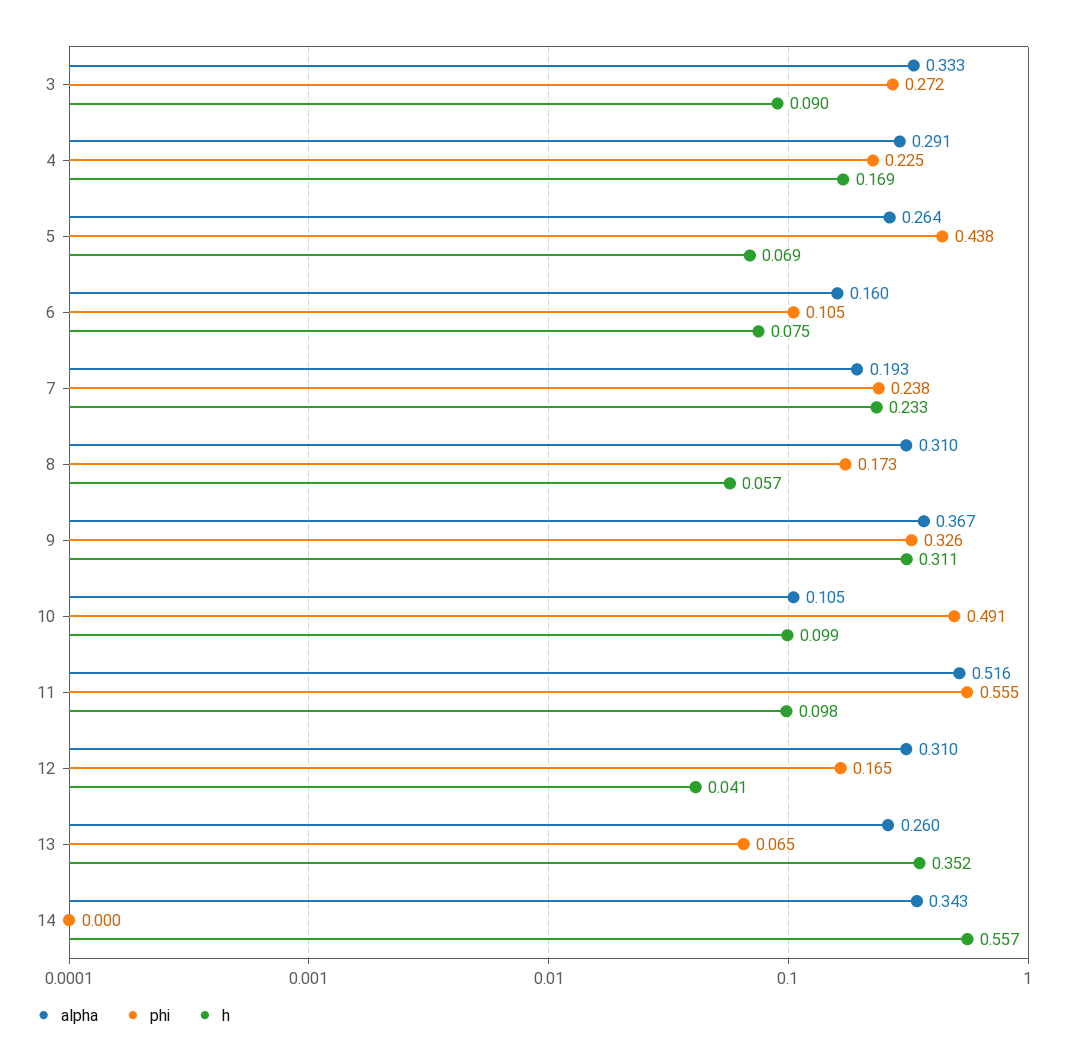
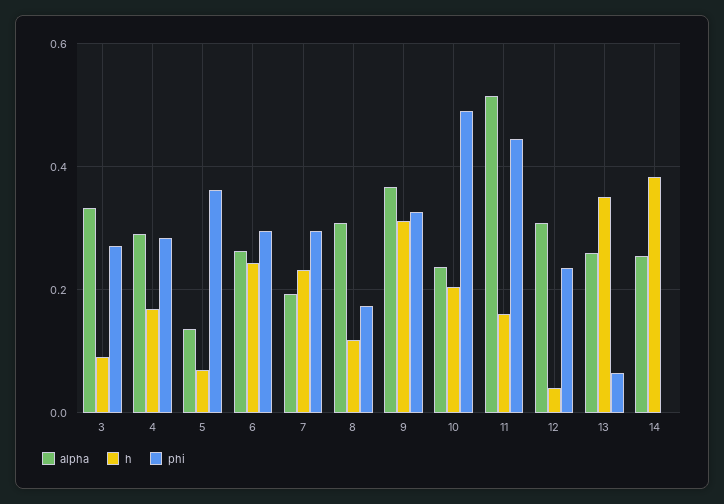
phi, 4: 0.225 -> 0.28
alpha, 5: 0.264 -> 0.14
phi, 5: 0.438 -> 0.36
alpha, 6: 0.16 -> 0.26
phi, 6: 0.105 -> 0.3
h, 6: 0.075 -> 0.24
phi, 7: 0.238 -> 0.3
h, 8: 0.057 -> 0.12
alpha, 10: 0.105 -> 0.24
h, 10: 0.099 -> 0.2
phi, 11: 0.555 -> 0.44
h, 11: 0.098 -> 0.16
phi, 12: 0.165 -> 0.24
alpha, 14: 0.343 -> 0.26
h, 14: 0.557 -> 0.38

